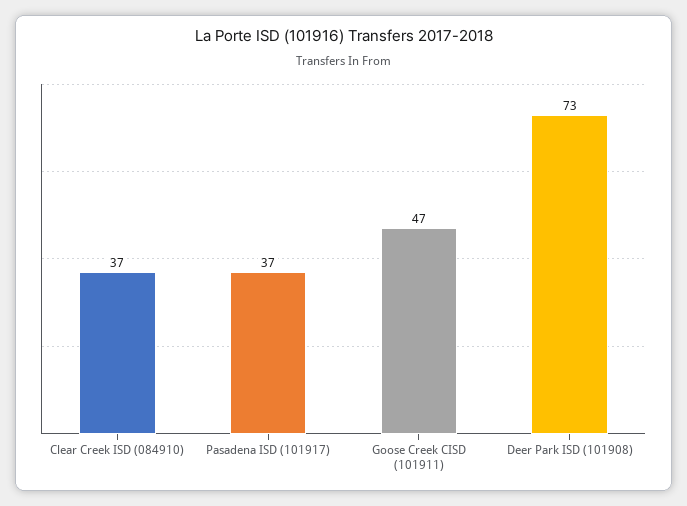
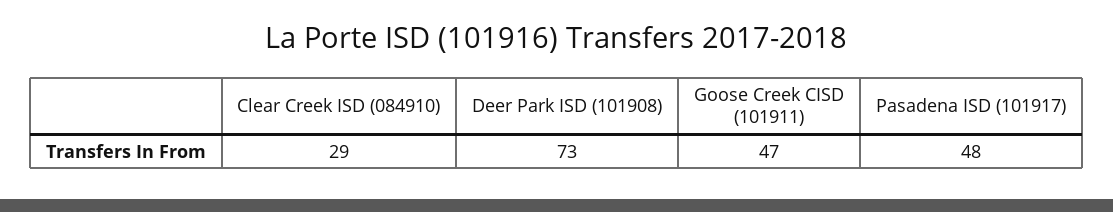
Clear Creek ISD (084910): 37 -> 29
Pasadena ISD (101917): 37 -> 48

